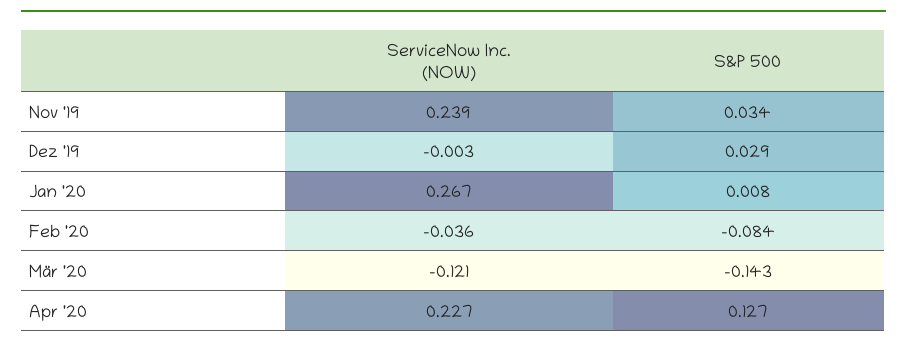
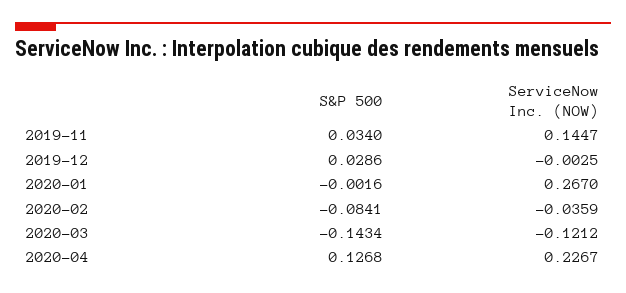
ServiceNow Inc. (NOW), Nov '19: 0.239 -> 0.1447
S&P 500, Jan '20: 0.008 -> -0.0016

